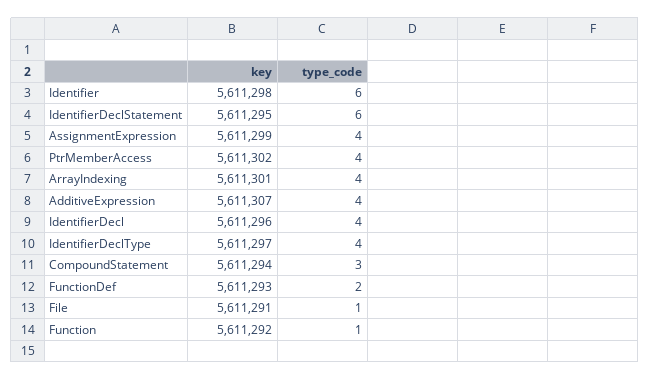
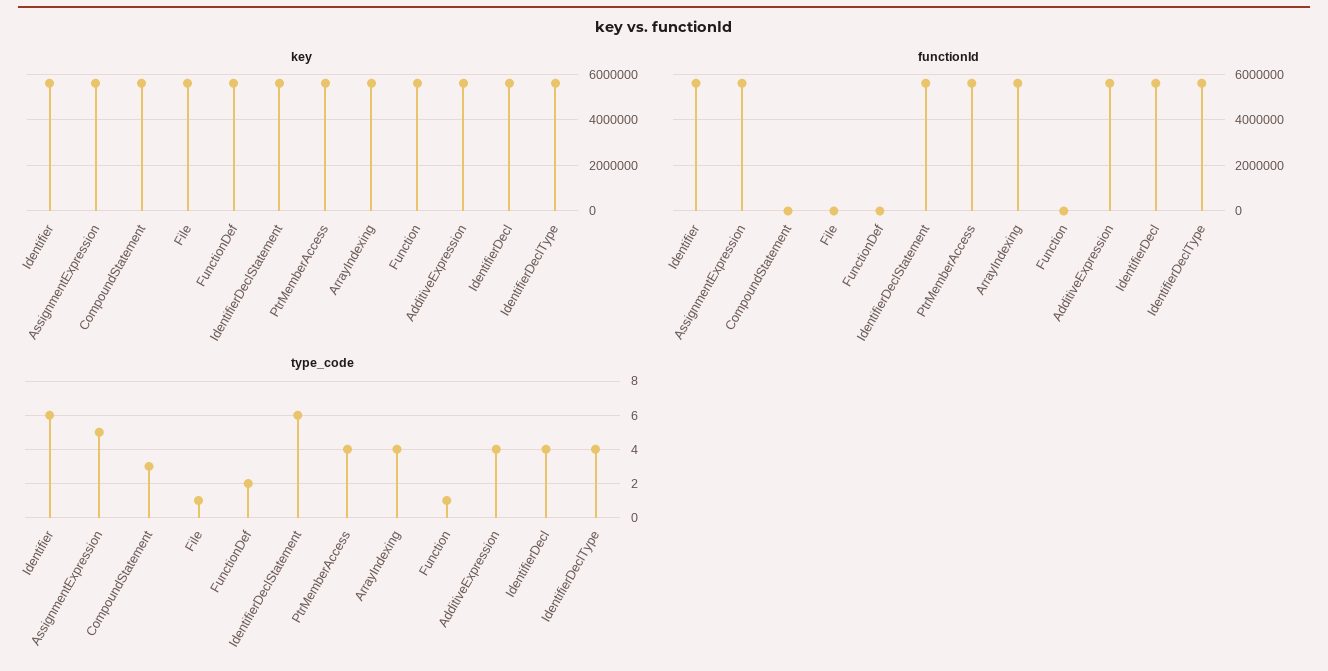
type_code, AssignmentExpression: 4 -> 5
functionId, Identifier: none -> 5500000
functionId, AssignmentExpression: none -> 5500000
functionId, CompoundStatement: none -> 0
functionId, File: none -> 0
functionId, FunctionDef: none -> 0
functionId, IdentifierDeclStatement: none -> 5500000
functionId, PtrMemberAccess: none -> 5500000
functionId, ArrayIndexing: none -> 5500000
functionId, Function: none -> 0
functionId, AdditiveExpression: none -> 5500000
functionId, IdentifierDecl: none -> 5500000
functionId, IdentifierDeclType: none -> 5500000

